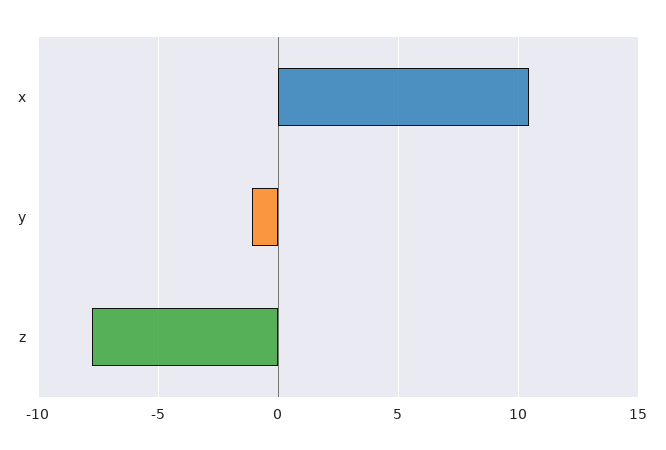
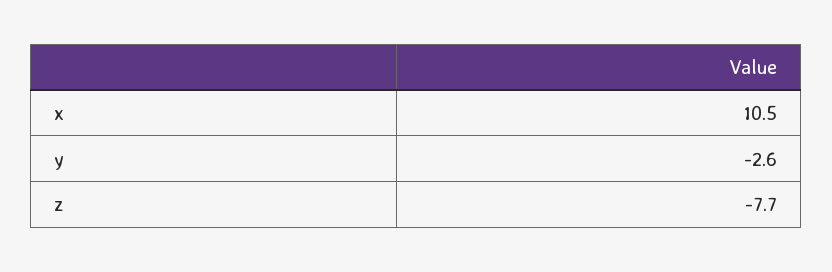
y: -1 -> -2.6

